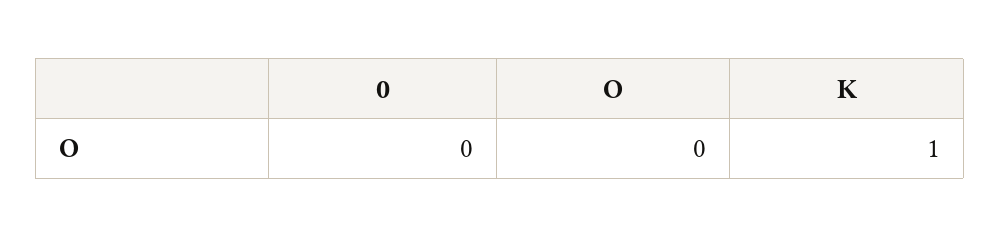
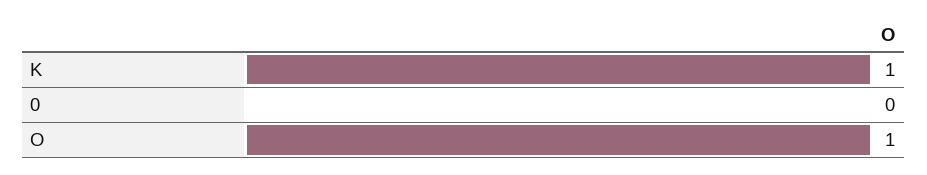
O: 0 -> 1

